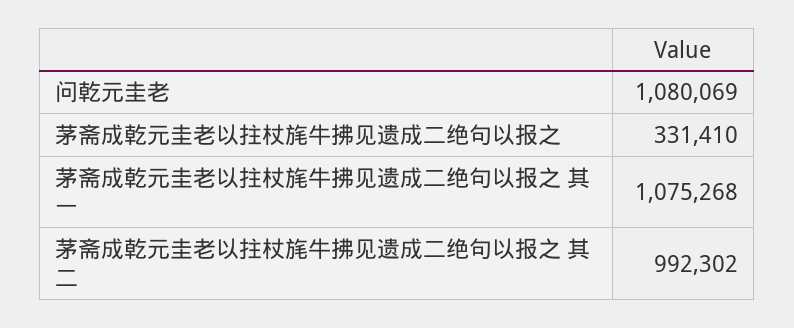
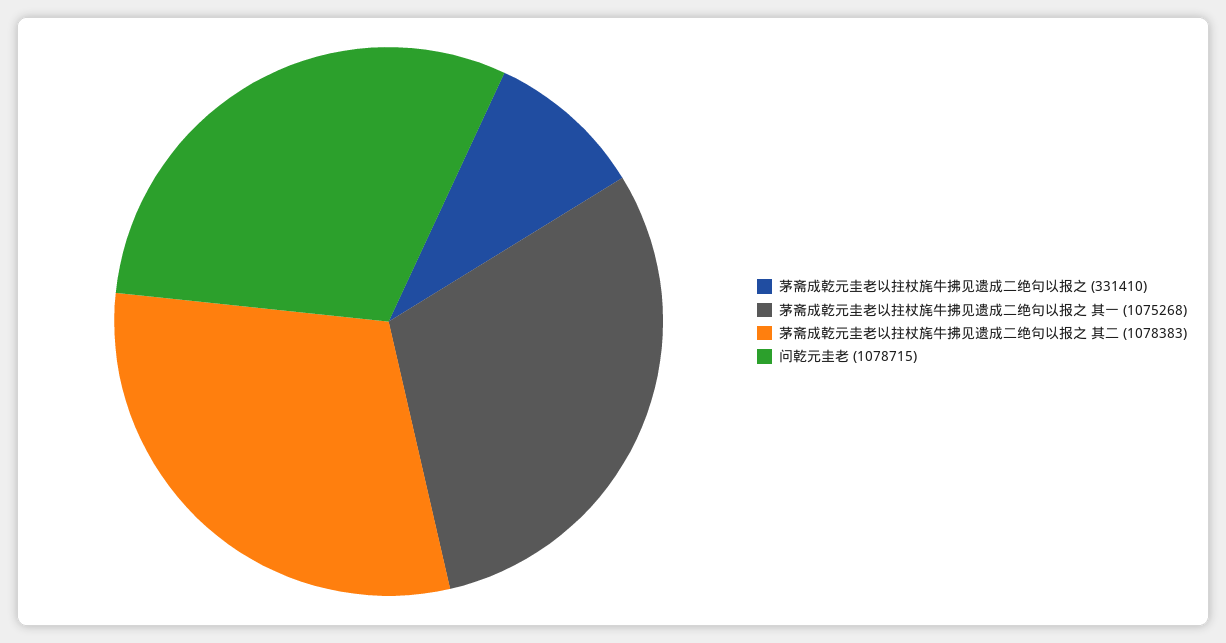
问乾元圭老: 1080069 -> 1078715
茅斋成乾元圭老以拄杖旄牛拂见遗成二绝句以报之 其二: 992302 -> 1078383

